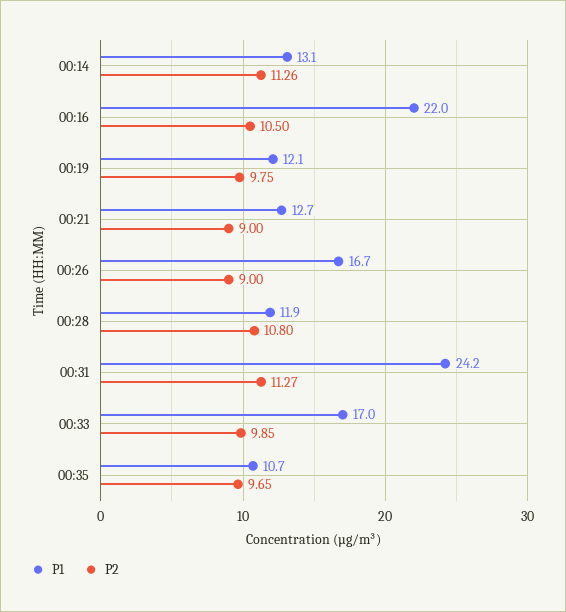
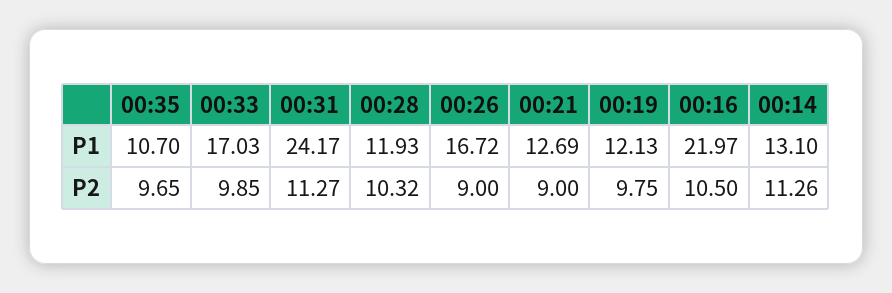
P2, 00:28: 10.8 -> 10.32

